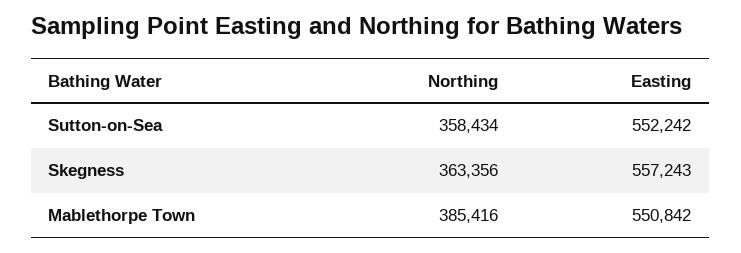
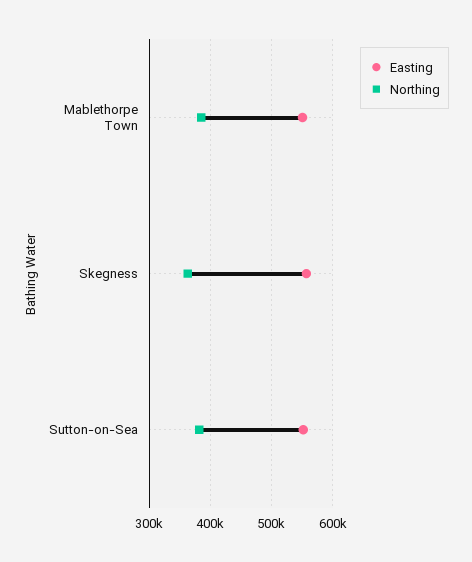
Northing, Sutton-on-Sea: 358434 -> 380000

